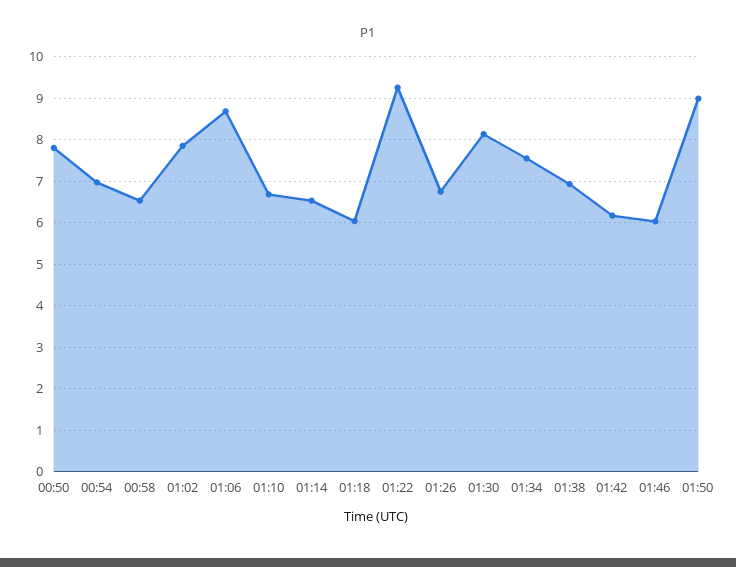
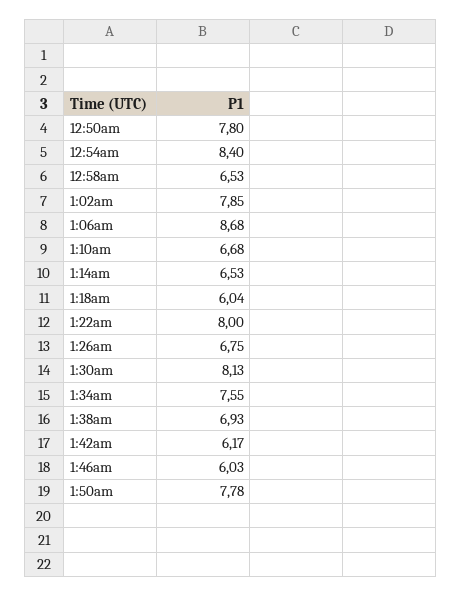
00:54: 7 -> 8.4
01:22: 9.2 -> 8
01:50: 9 -> 7.78

